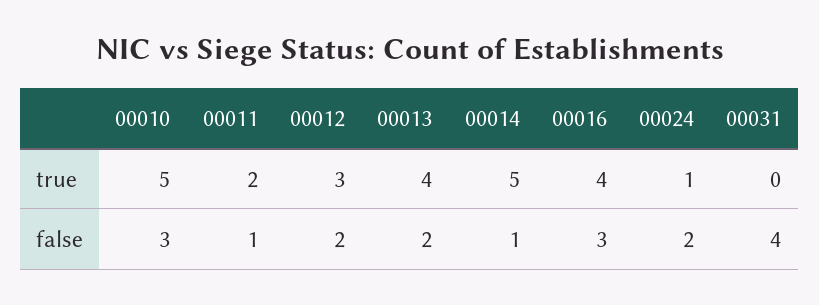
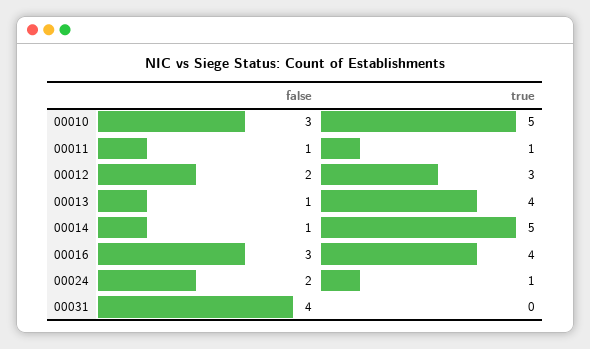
00011, true: 2 -> 1
00013, false: 2 -> 1

